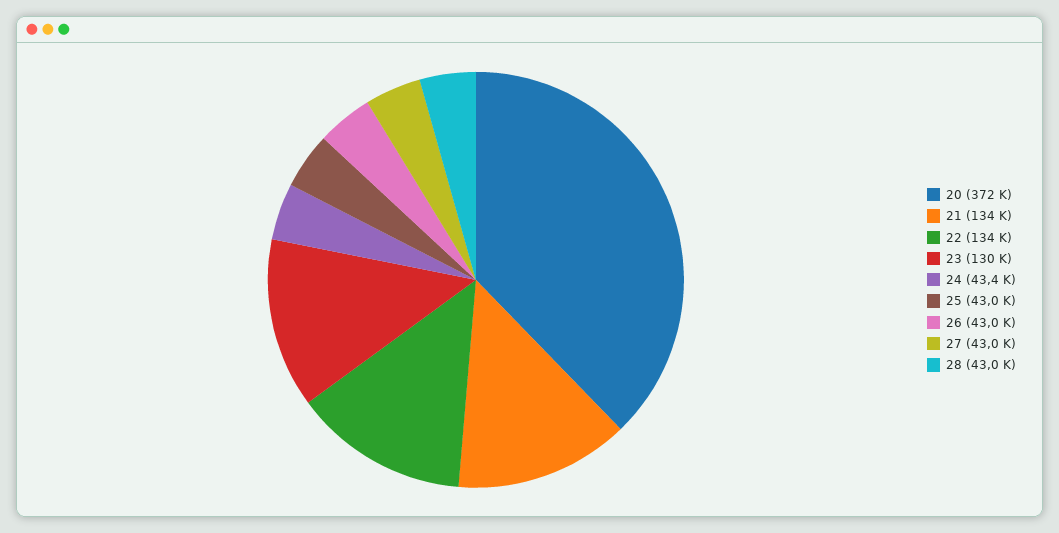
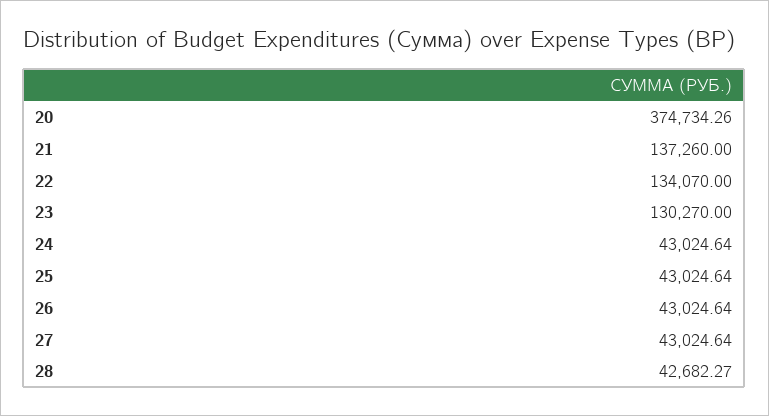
20: 372000 -> 374734.26
21: 134000 -> 137260
24: 43400 -> 43024.64
28: 43000 -> 42682.27

